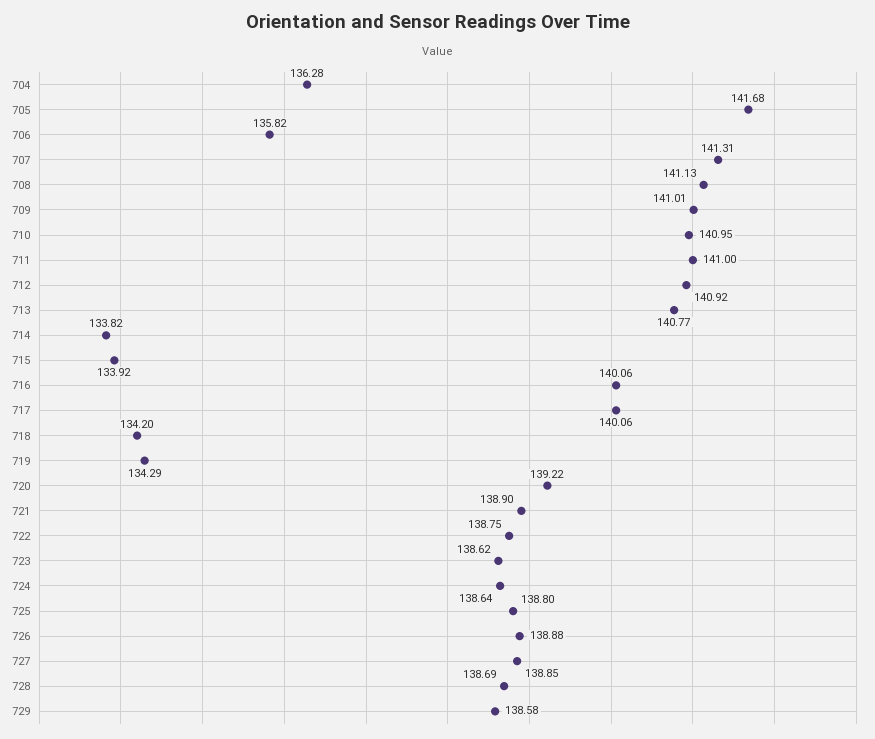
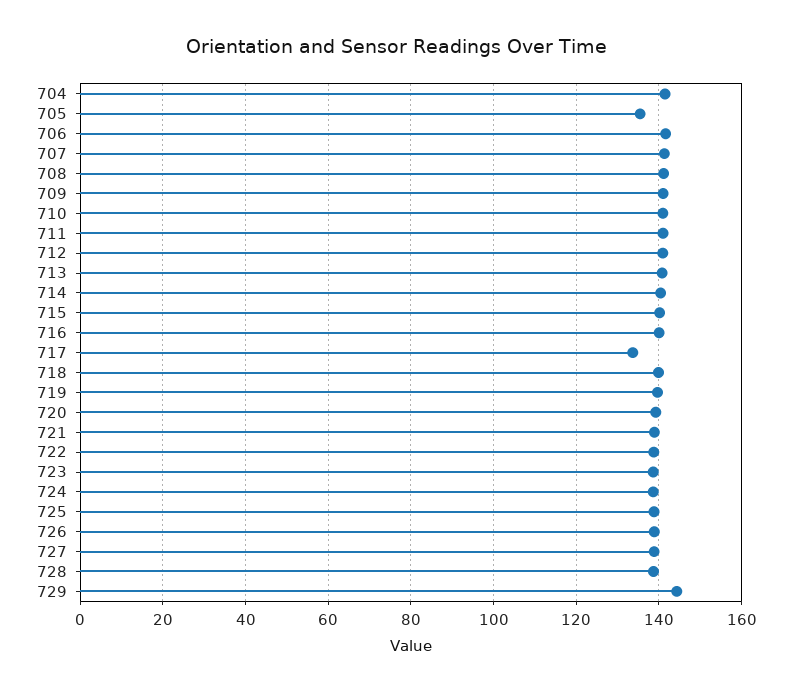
704: 136.28 -> 142
705: 141.68 -> 136
706: 135.82 -> 142
714: 133.82 -> 140
715: 133.92 -> 140
717: 140.06 -> 134
718: 134.2 -> 140
719: 134.29 -> 140
729: 138.58 -> 144

